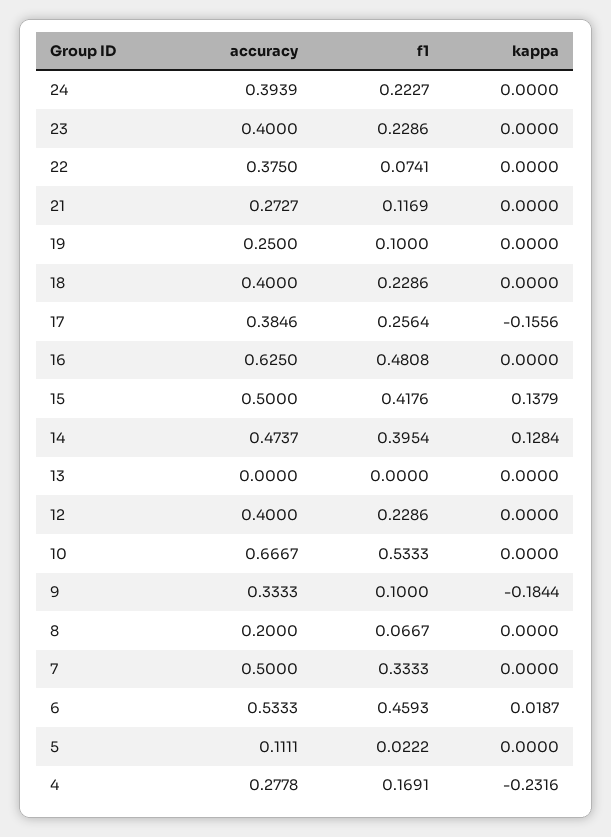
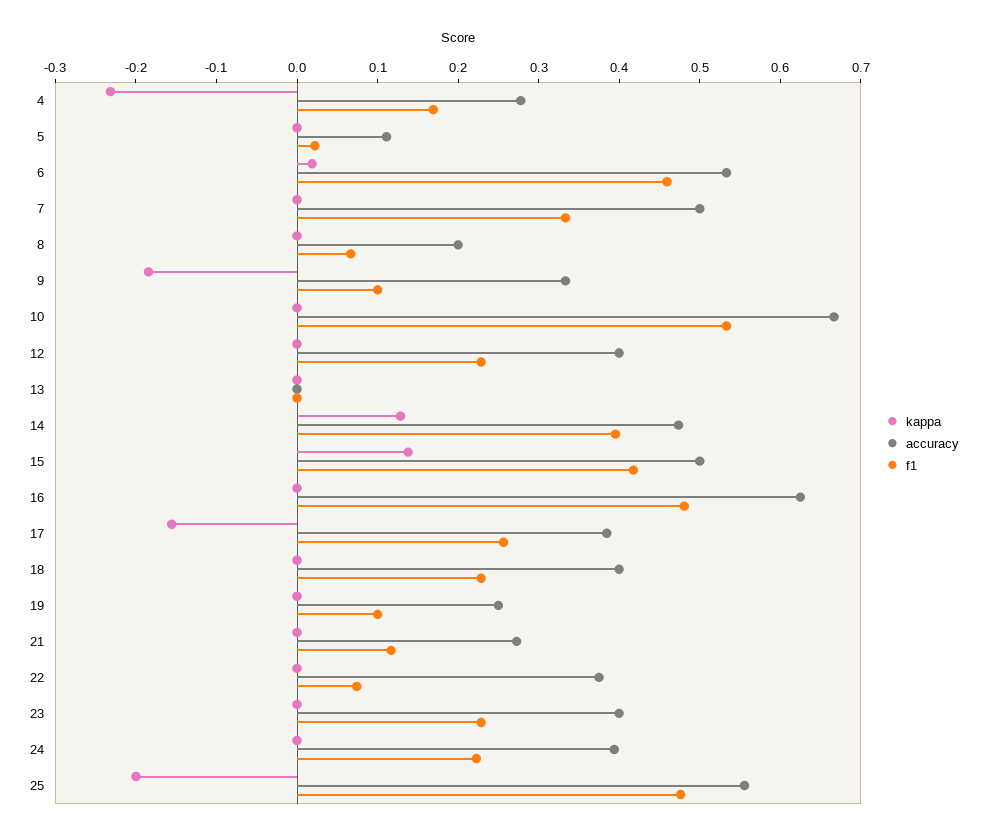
kappa, 25: none -> -0.2
accuracy, 25: none -> 0.56
f1, 25: none -> 0.48

